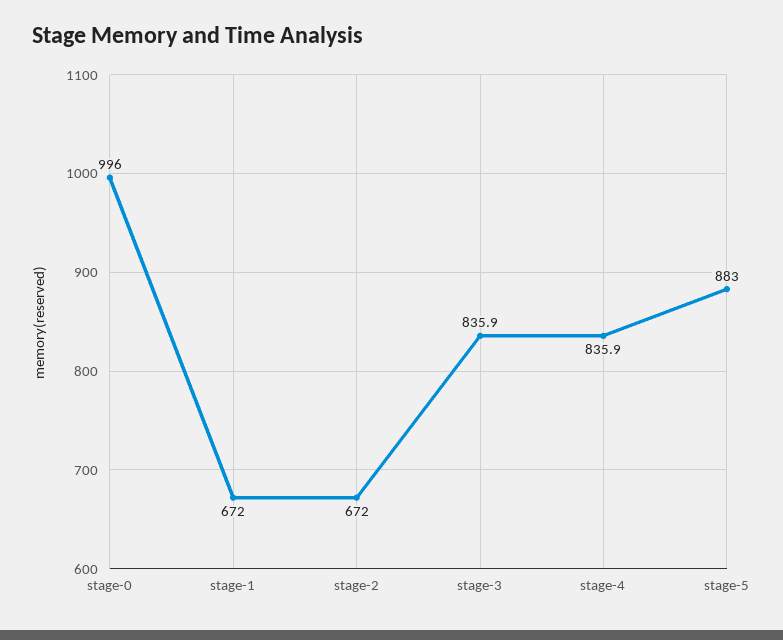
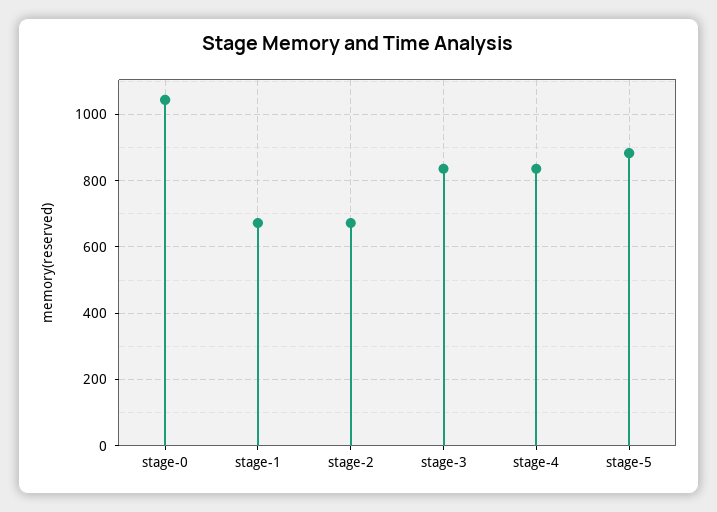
stage-0: 996 -> 1040

